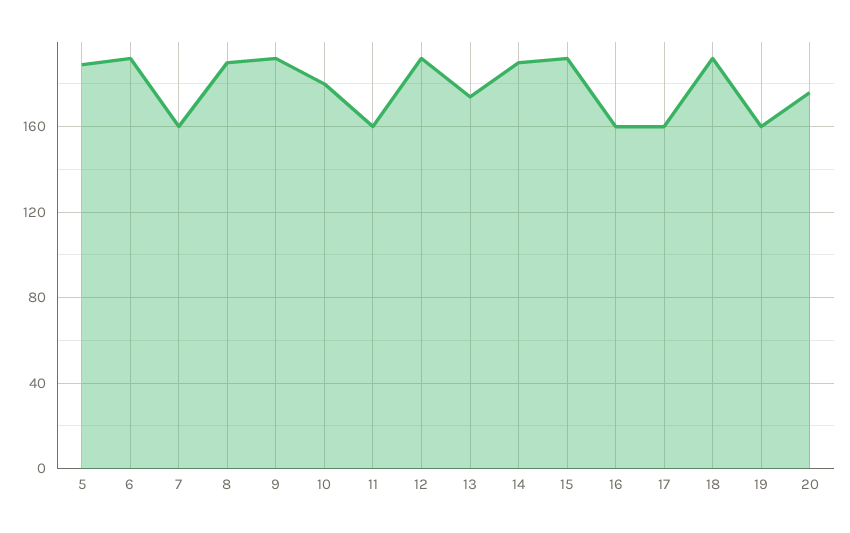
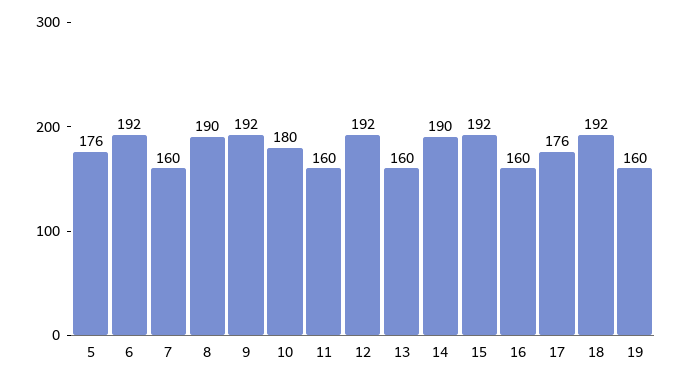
5: 190 -> 176
13: 175 -> 160
17: 160 -> 176
20: 175 -> none

